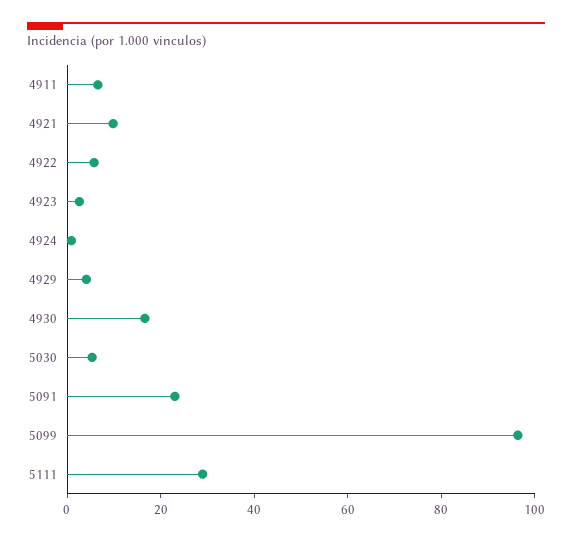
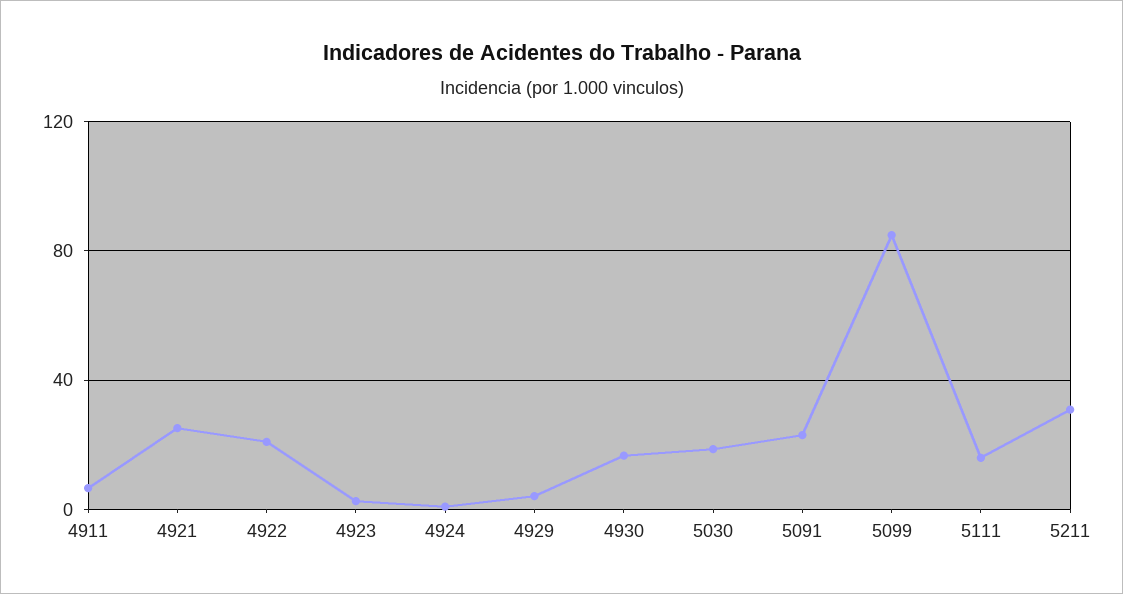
4921: 10 -> 25
4922: 5 -> 20
5030: 5 -> 20
5099: 95 -> 85
5111: 30 -> 15
5211: none -> 30

